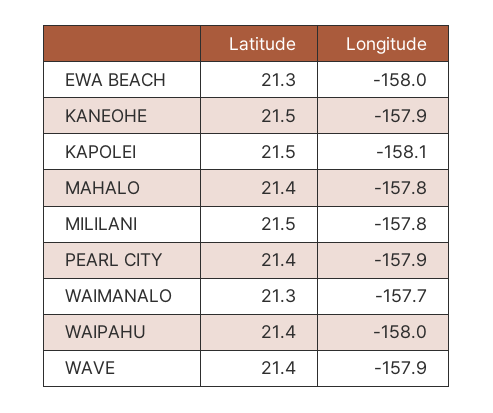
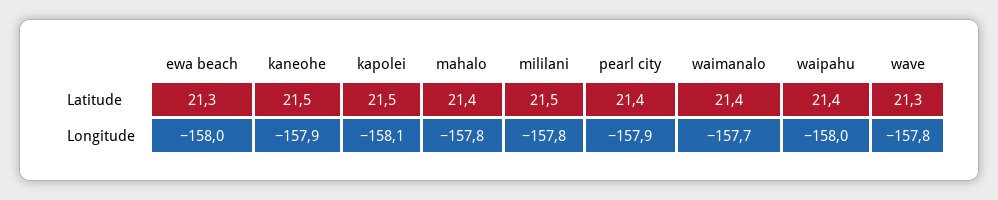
Latitude, WAIMANALO: 21.3 -> 21.4
Latitude, WAVE: 21.4 -> 21.3
Longitude, WAVE: -157.9 -> -157.8

